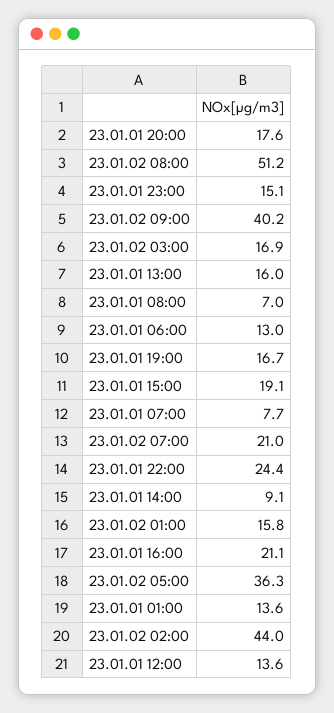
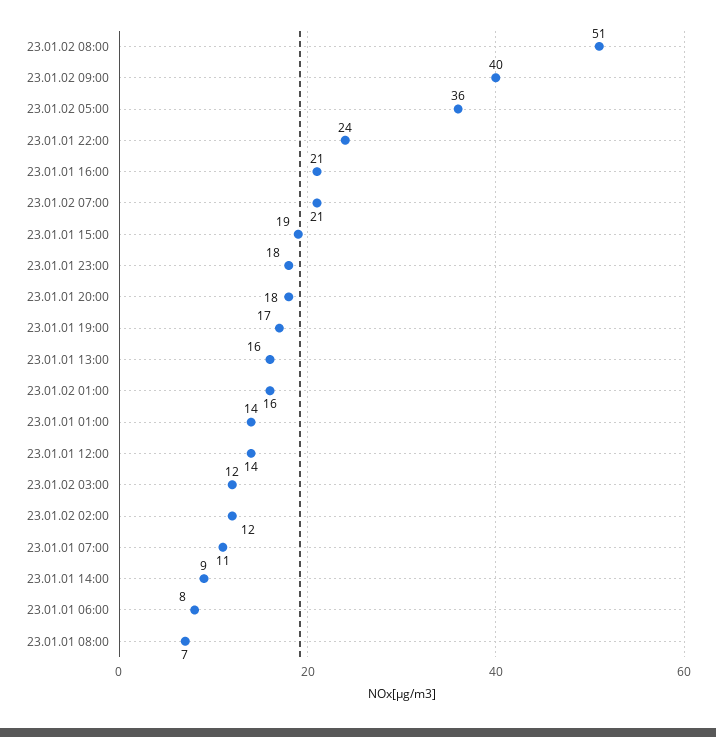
23.01.01 23:00: 15.1 -> 18
23.01.02 03:00: 16.9 -> 12
23.01.01 06:00: 13 -> 8
23.01.01 07:00: 7.7 -> 11
23.01.02 02:00: 44 -> 12

